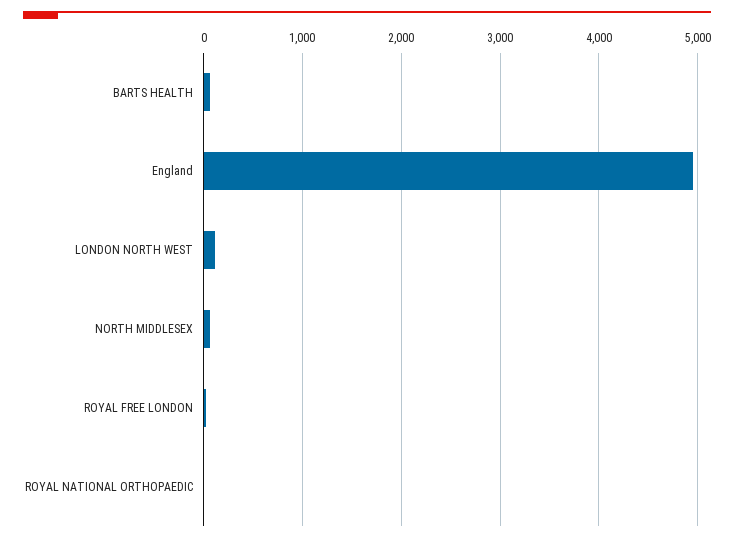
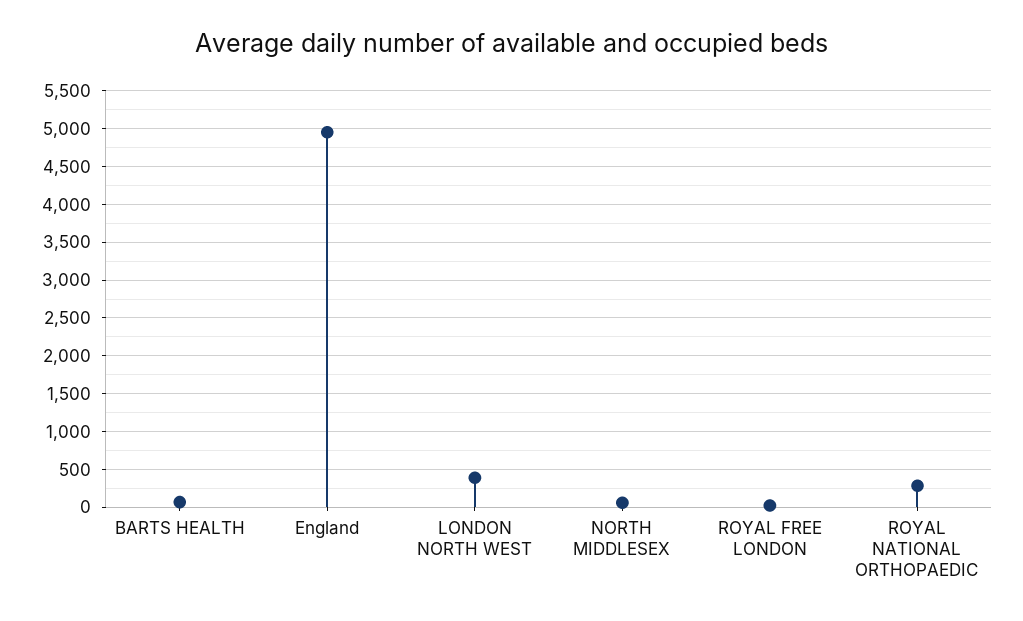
LONDON NORTH WEST: 100 -> 400
ROYAL NATIONAL ORTHOPAEDIC: 0 -> 300

